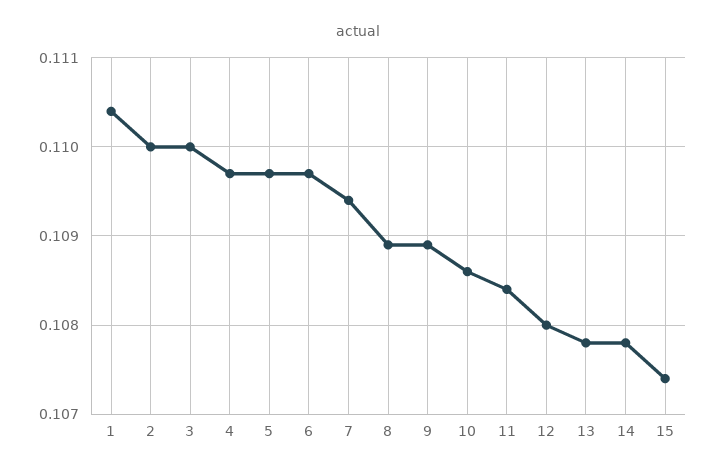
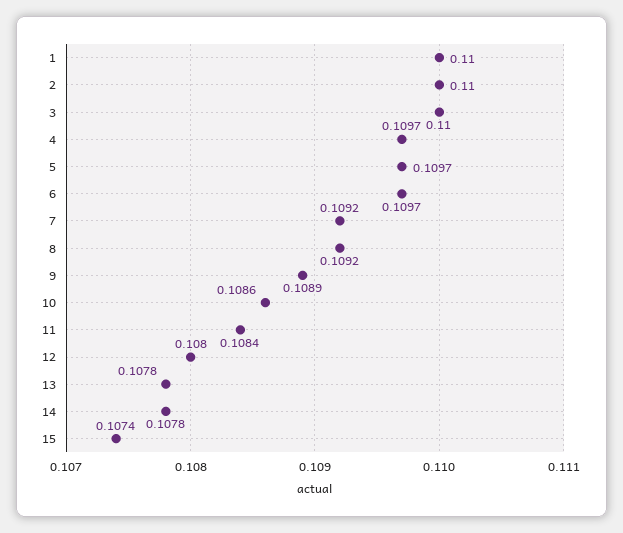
1: 0.1104 -> 0.11
7: 0.1094 -> 0.1092
8: 0.1089 -> 0.1092

